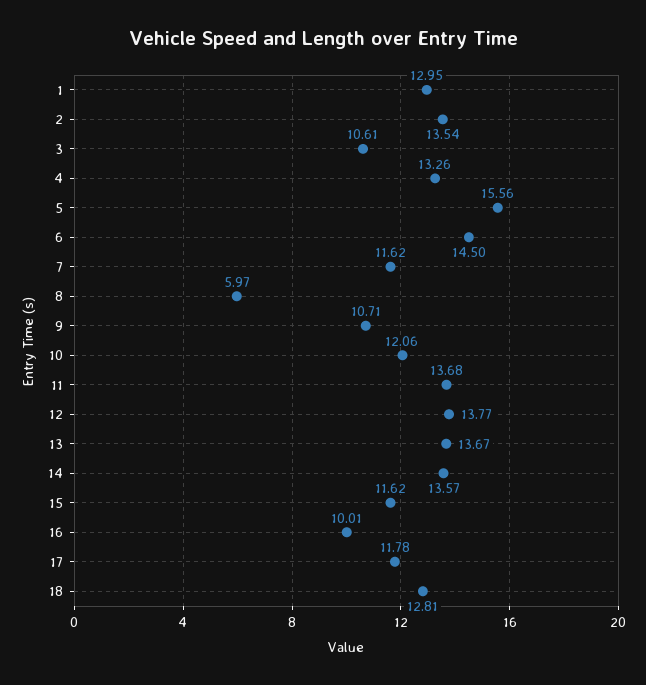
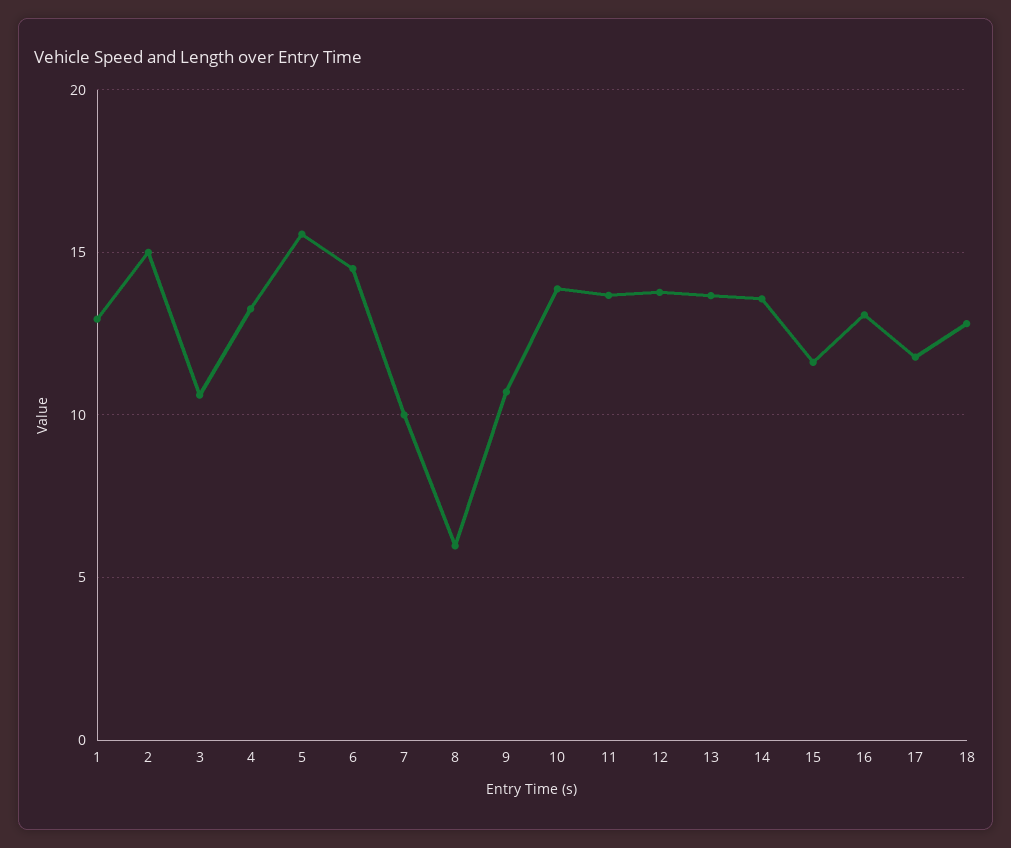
2: 13.54 -> 15
7: 11.62 -> 10
10: 12.06 -> 14
16: 10.01 -> 13

